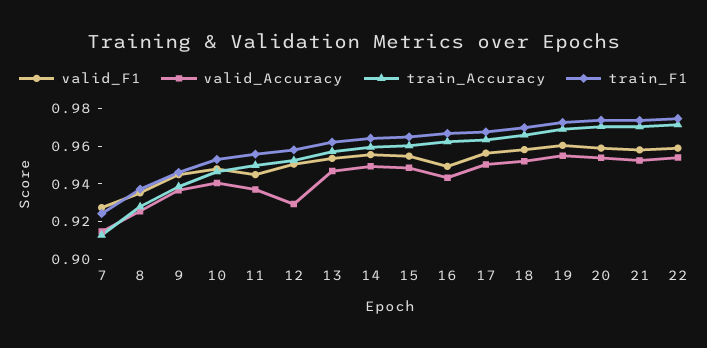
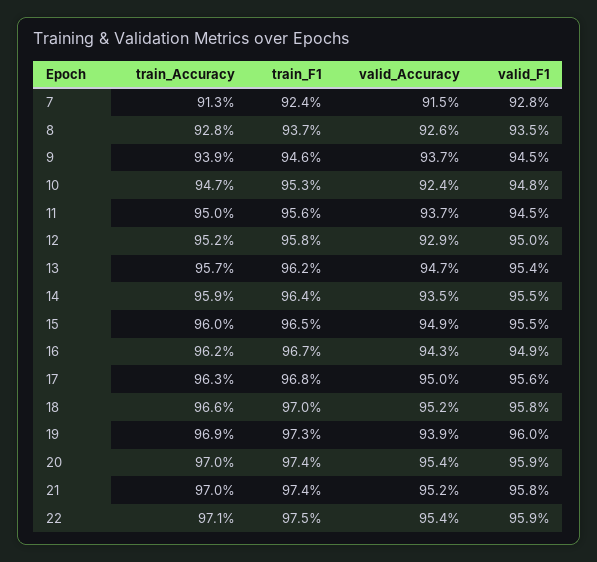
valid_Accuracy, 10: 0.94 -> 0.924
valid_Accuracy, 14: 0.95 -> 0.935
valid_Accuracy, 19: 0.955 -> 0.939

